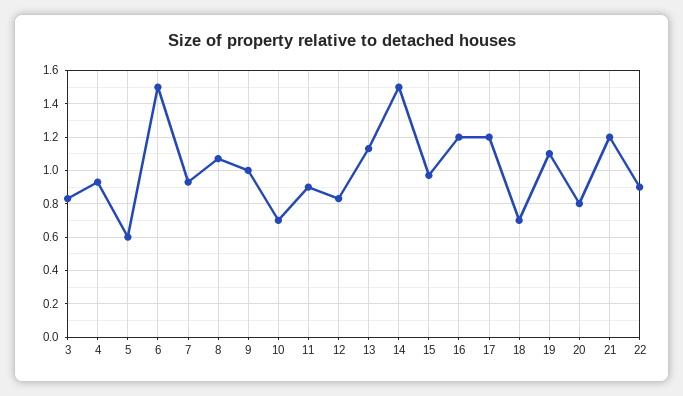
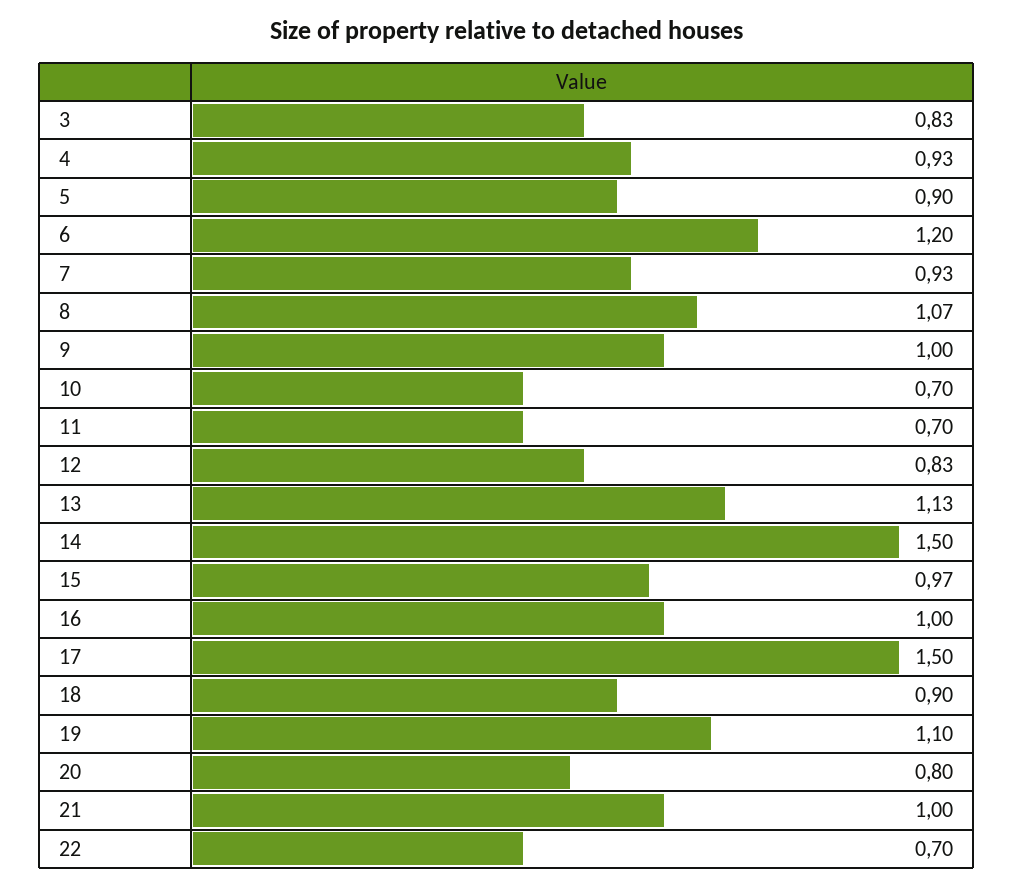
5: 0.6 -> 0.9
6: 1.5 -> 1.2
11: 0.9 -> 0.7
16: 1.2 -> 1
17: 1.2 -> 1.5
18: 0.7 -> 0.9
21: 1.2 -> 1
22: 0.9 -> 0.7

